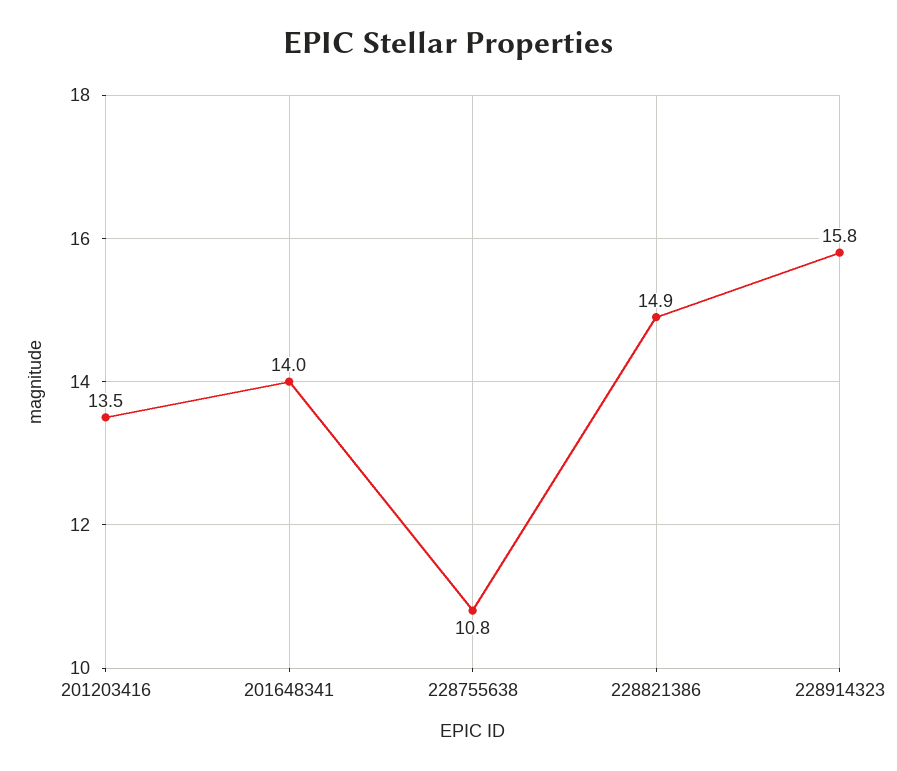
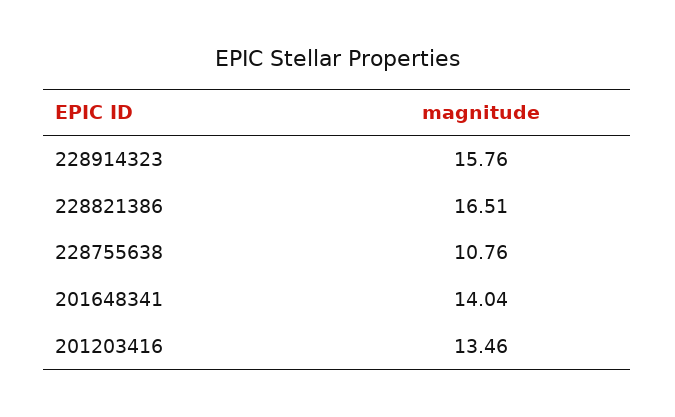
228821386: 14.9 -> 16.51

